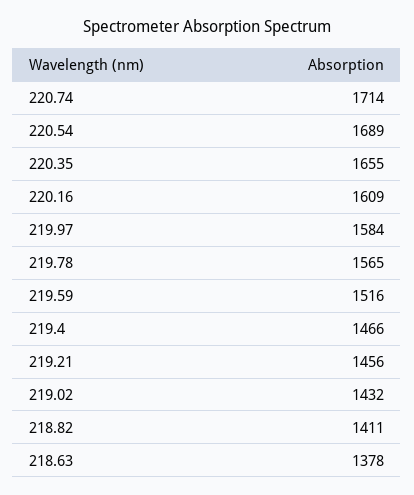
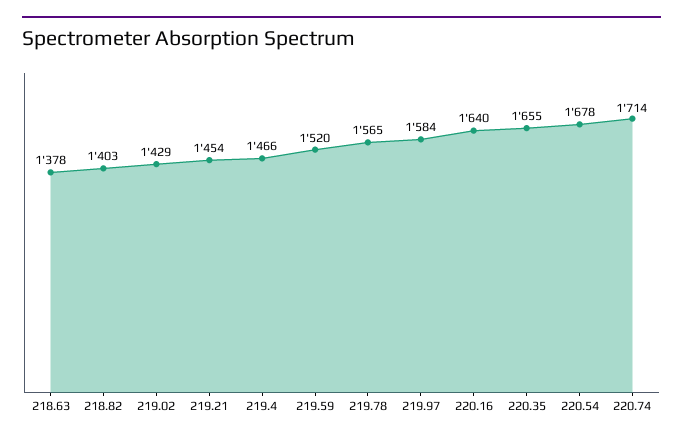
220.54: 1689 -> 1678
220.16: 1609 -> 1640
219.59: 1516 -> 1520
219.21: 1456 -> 1454
219.02: 1432 -> 1429
218.82: 1411 -> 1403

